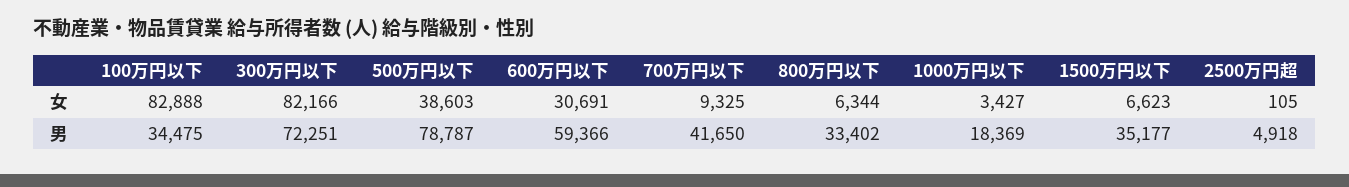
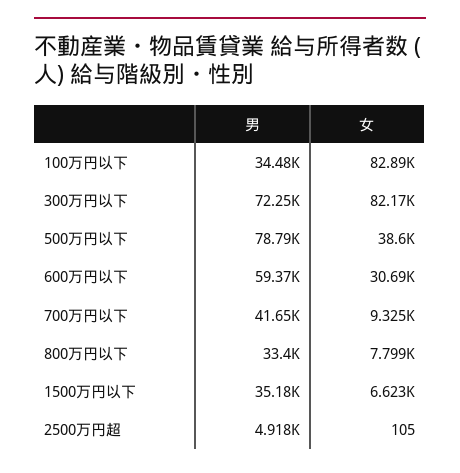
800万円以下, 女: 6344 -> 7799
1000万円以下, 女: 3427 -> none
1000万円以下, 男: 18369 -> none

